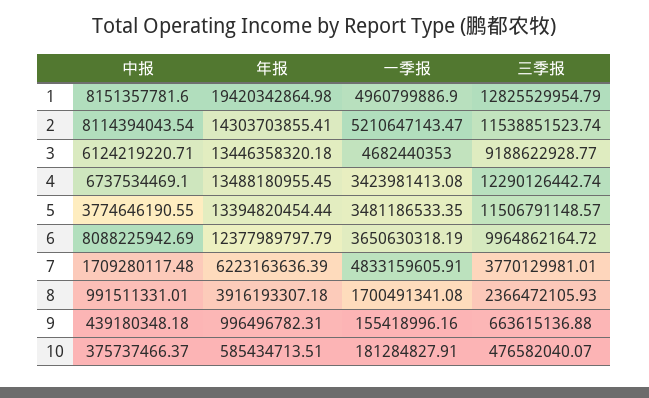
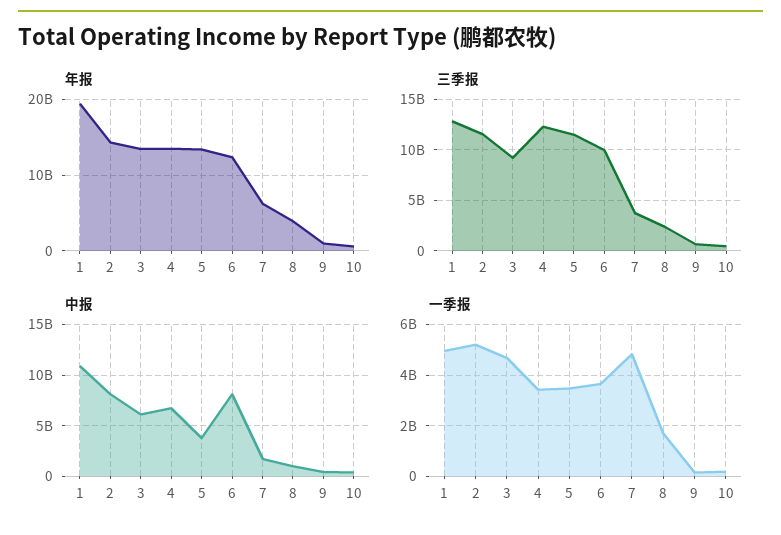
中报, 1: 8151357781.6 -> 11000000000

